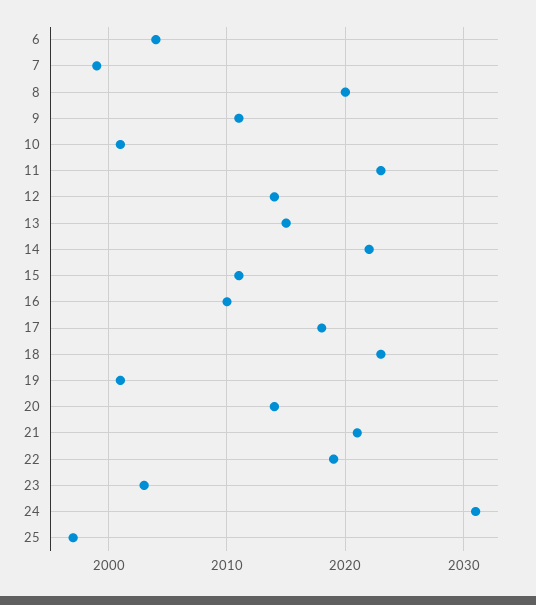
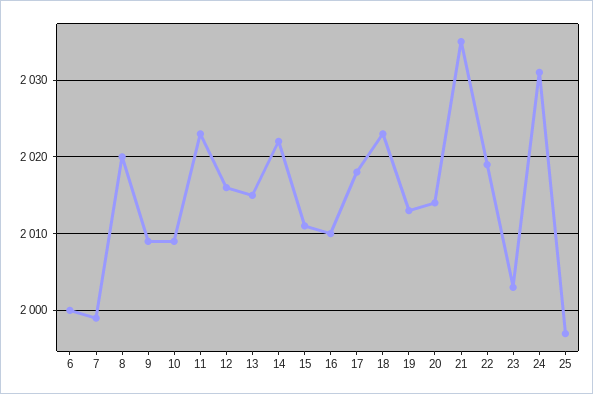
6: 2004 -> 2000
9: 2011 -> 2009
10: 2001 -> 2009
12: 2014 -> 2016
19: 2001 -> 2013
21: 2021 -> 2035

